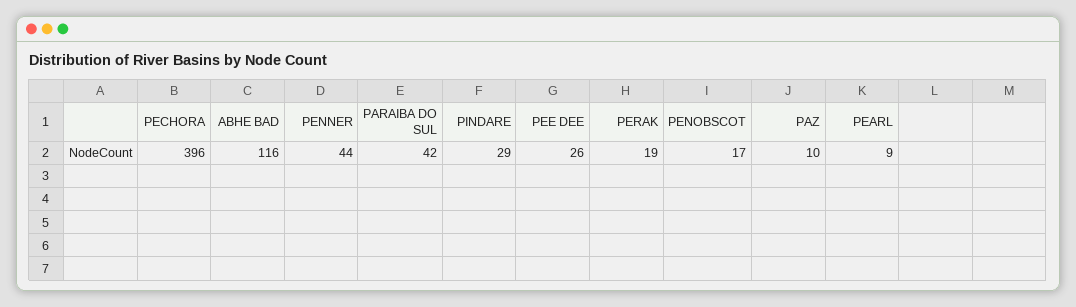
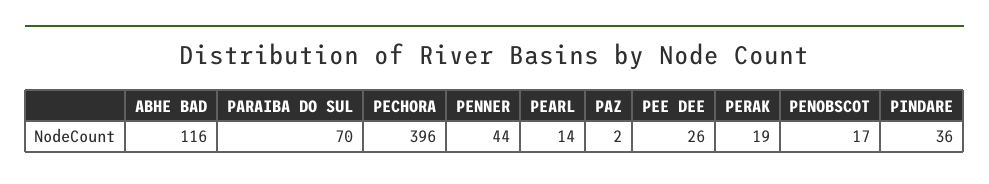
PARAIBA DO SUL: 42 -> 70
PINDARE: 29 -> 36
PAZ: 10 -> 2
PEARL: 9 -> 14

